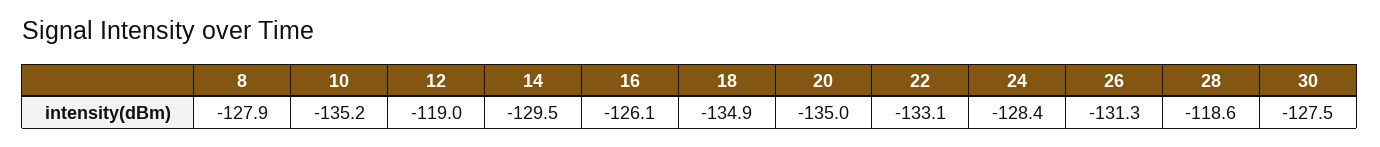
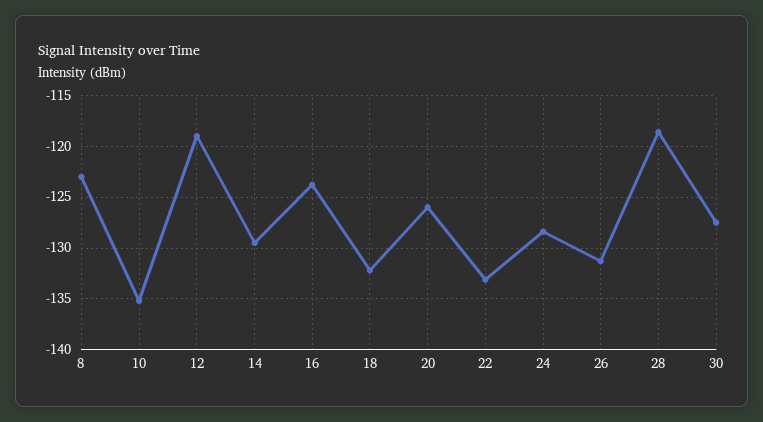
8: -127.9 -> -123
16: -126.1 -> -124
18: -134.9 -> -132
20: -135 -> -126

